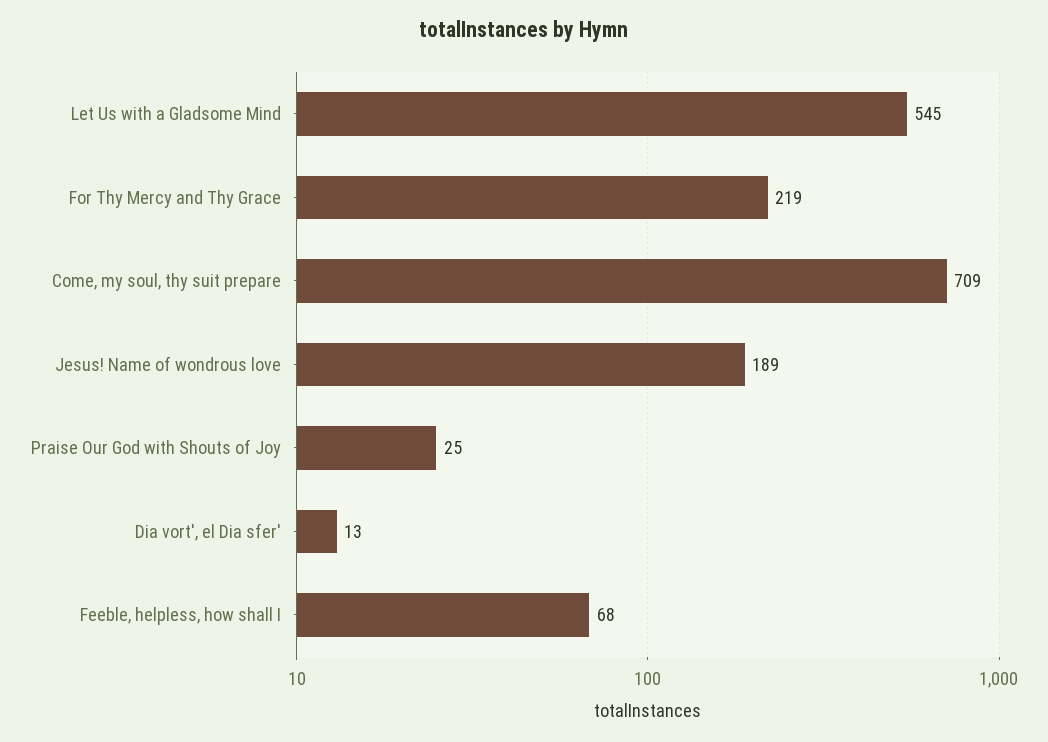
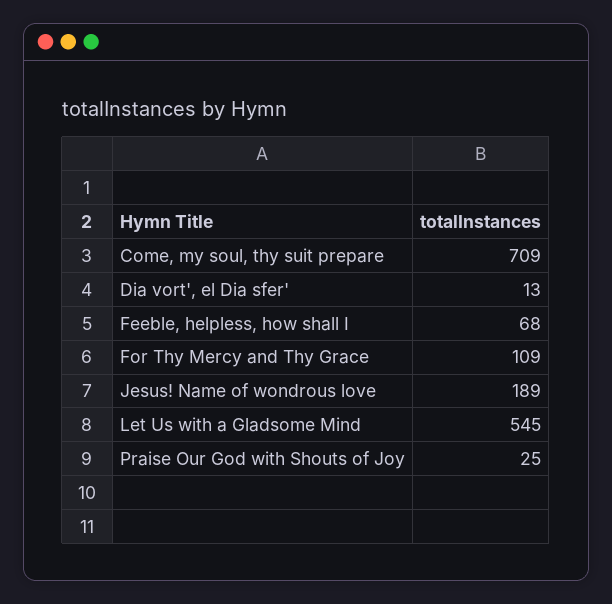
For Thy Mercy and Thy Grace: 219 -> 109

